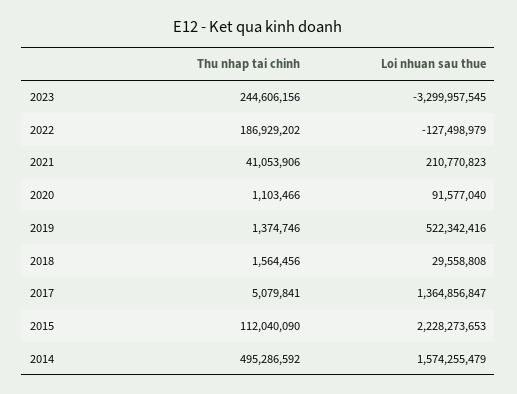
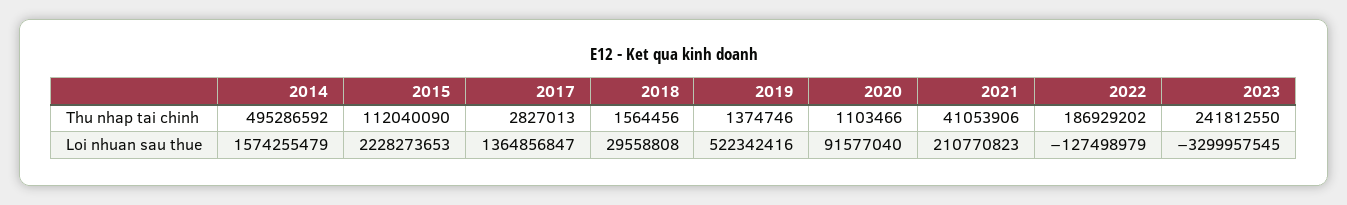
Thu nhap tai chinh, 2023: 244606156 -> 241812550
Thu nhap tai chinh, 2017: 5079841 -> 2827013

